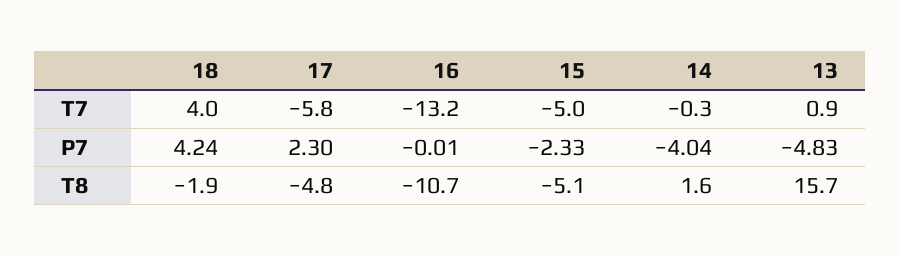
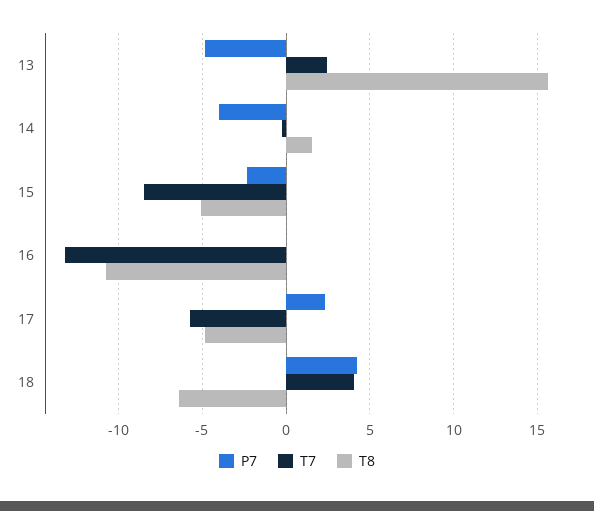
T7, 15: -5 -> -8.5
T7, 13: 0.9 -> 2.5
T8, 18: -1.9 -> -6.5

